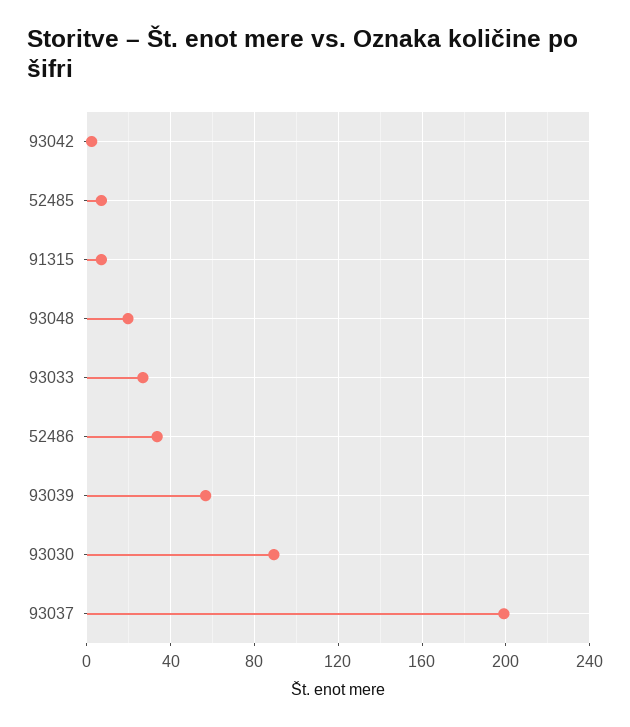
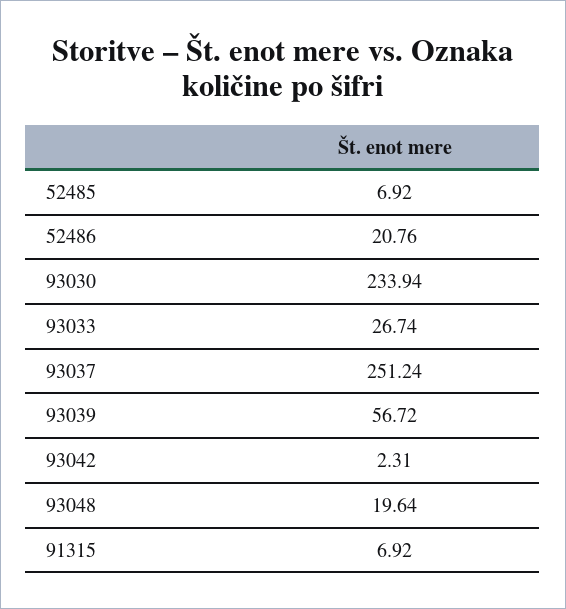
52486: 35 -> 20.76
93030: 90 -> 233.94
93037: 200 -> 251.24

